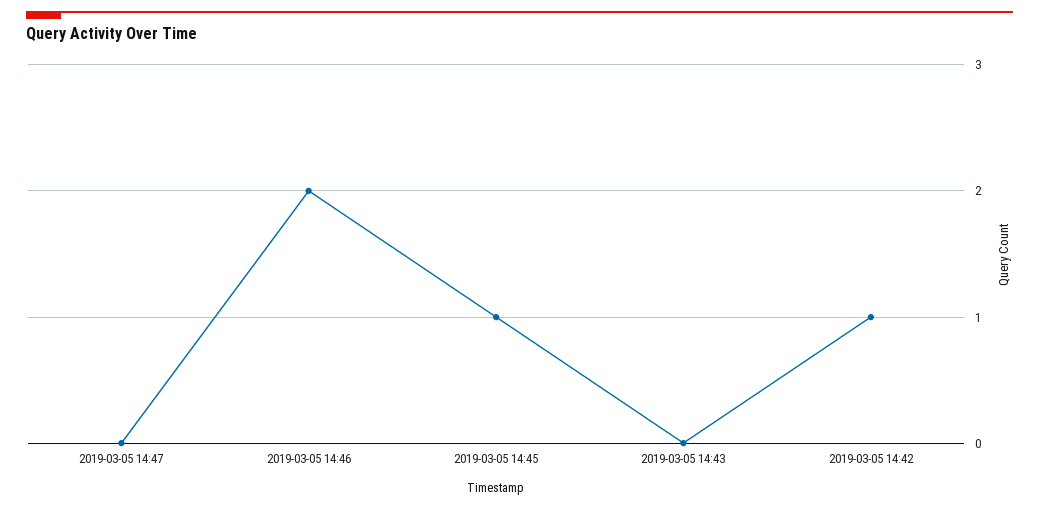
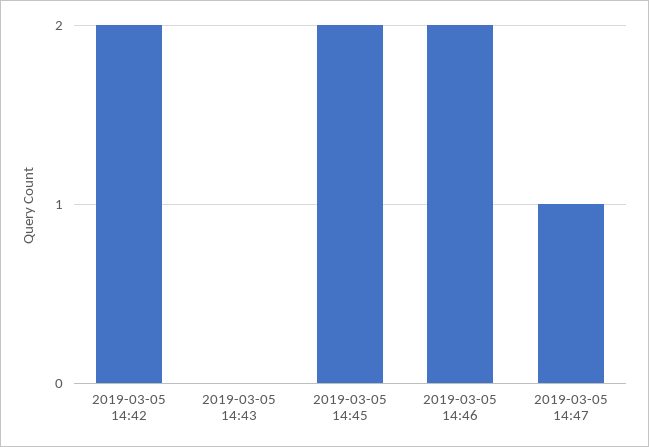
2019-03-05 14:47: 0 -> 1
2019-03-05 14:45: 1 -> 2
2019-03-05 14:42: 1 -> 2

